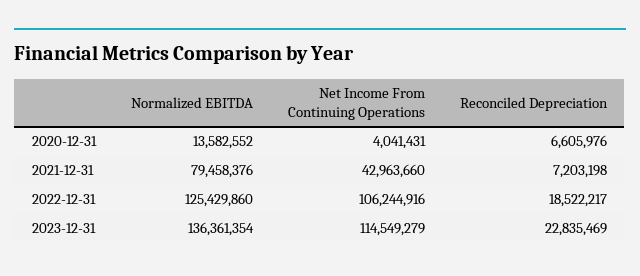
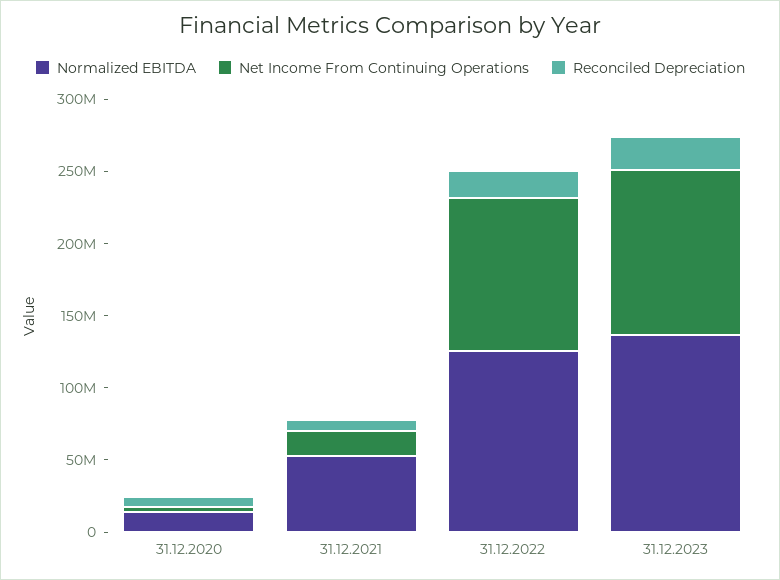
Normalized EBITDA, 2021-12-31: 79458376 -> 50000000
Net Income From Continuing Operations, 2021-12-31: 42963660 -> 20000000

